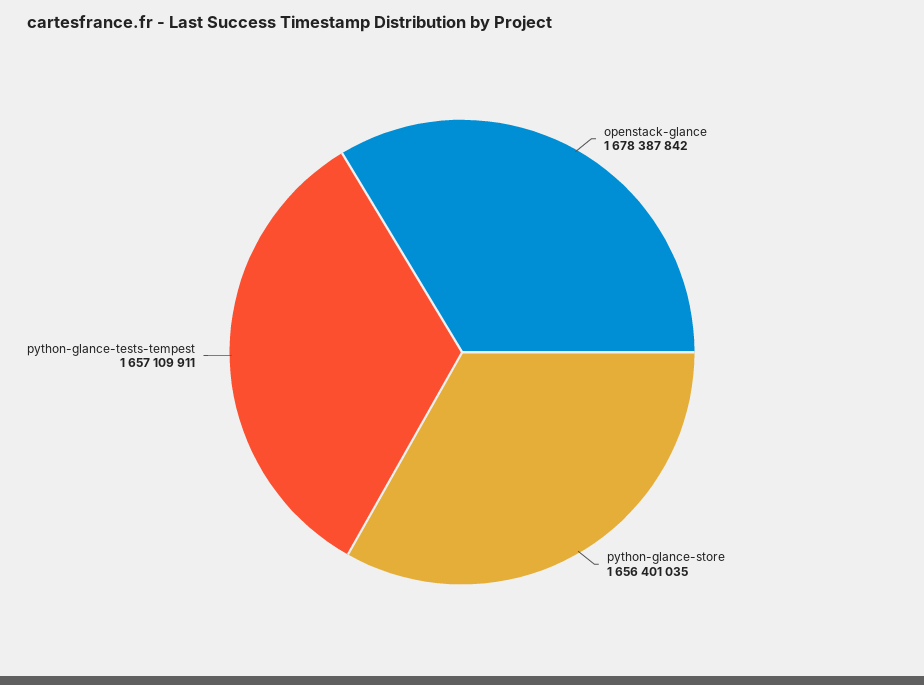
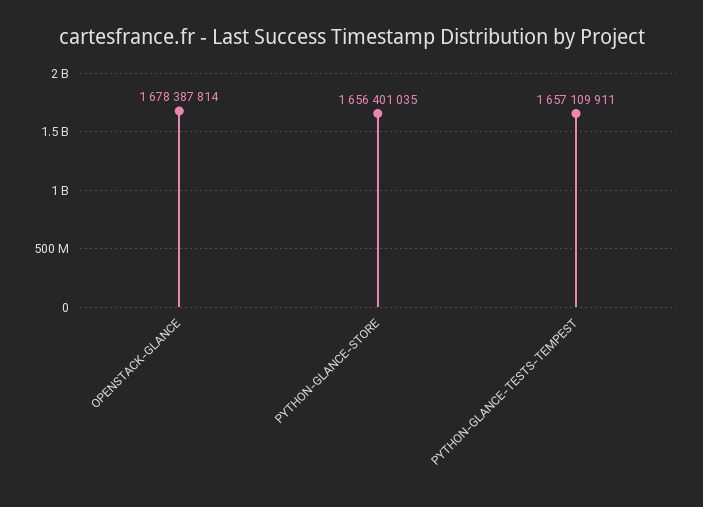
openstack-glance: 1678387842 -> 1678387814

